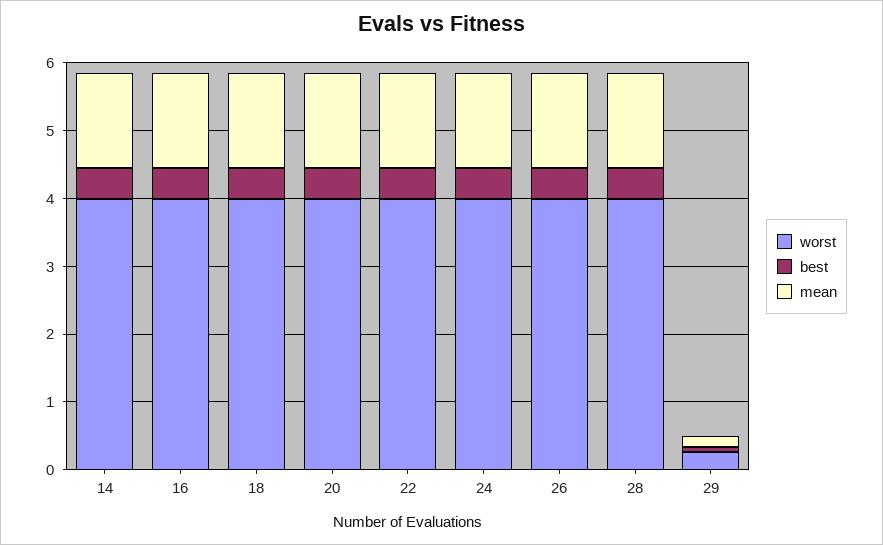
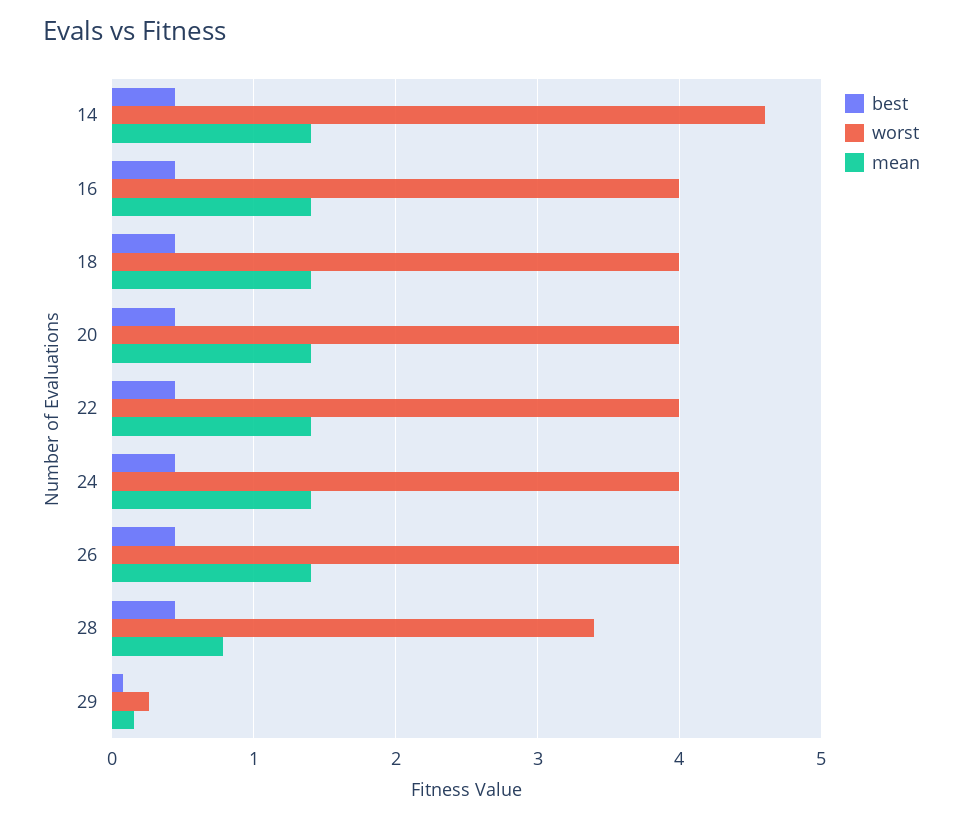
worst, 14: 4 -> 4.6
worst, 28: 4 -> 3.4
mean, 28: 1.4 -> 0.8

